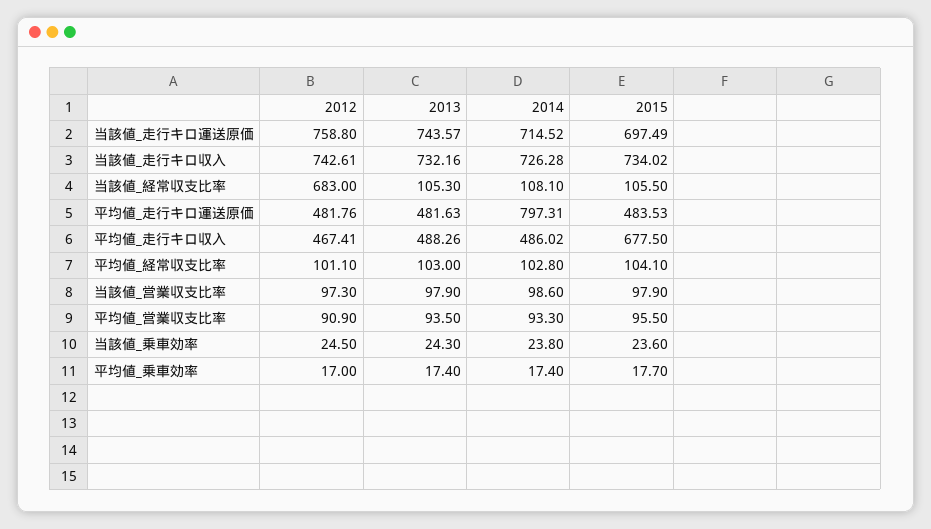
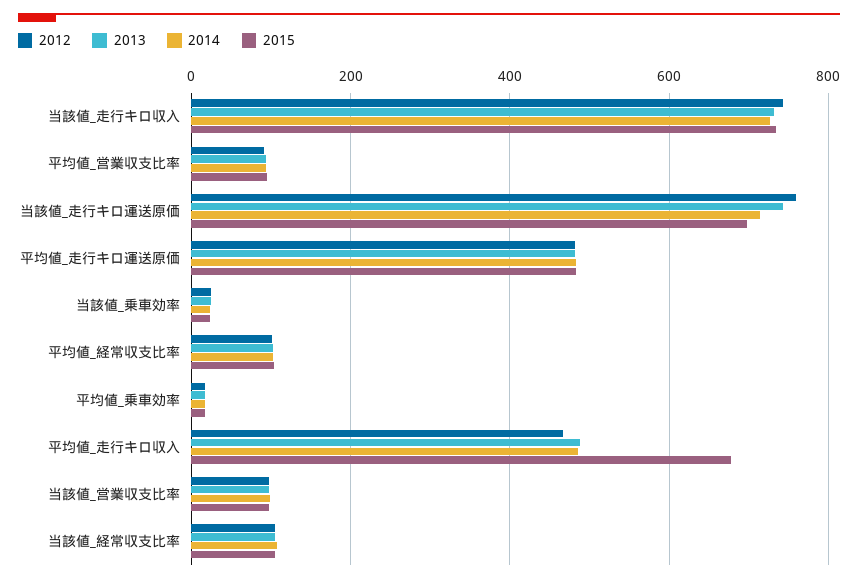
2012, 当該値_経常収支比率: 683 -> 100
2014, 平均値_走行キロ運送原価: 797.31 -> 480

